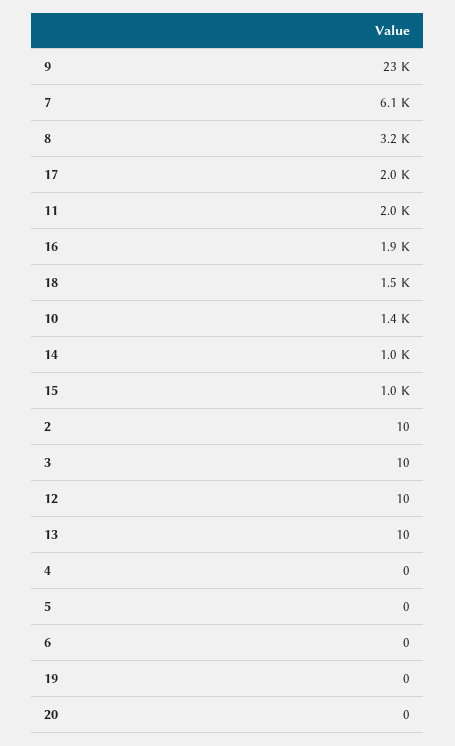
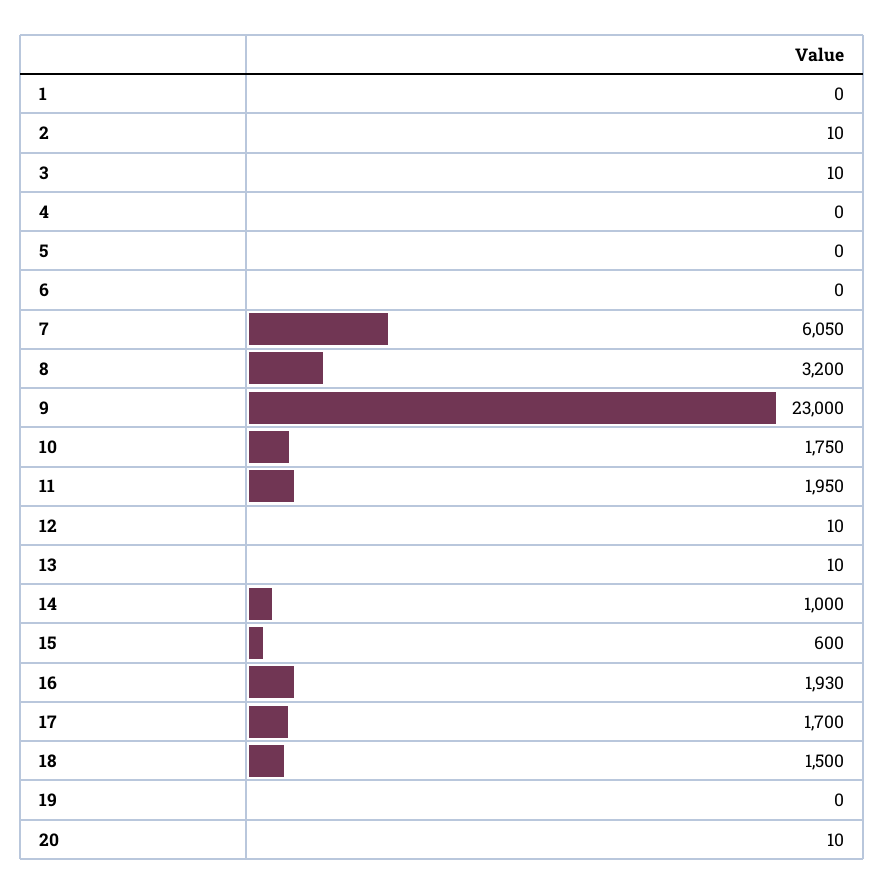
17: 2000 -> 1700
10: 1400 -> 1750
15: 1000 -> 600
20: 0 -> 10
1: none -> 0

